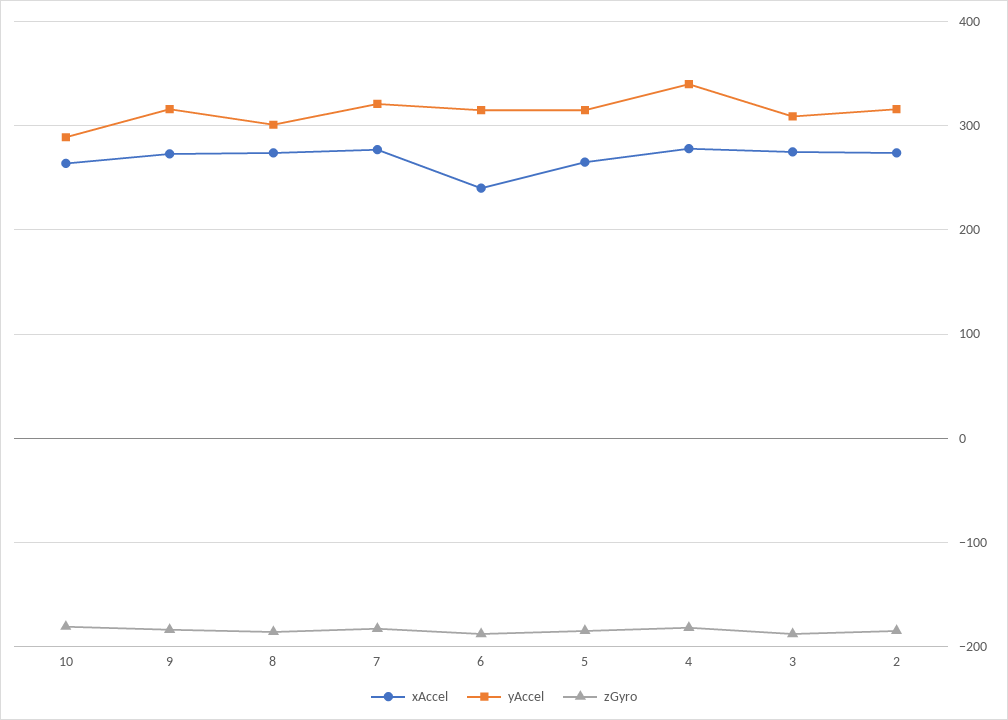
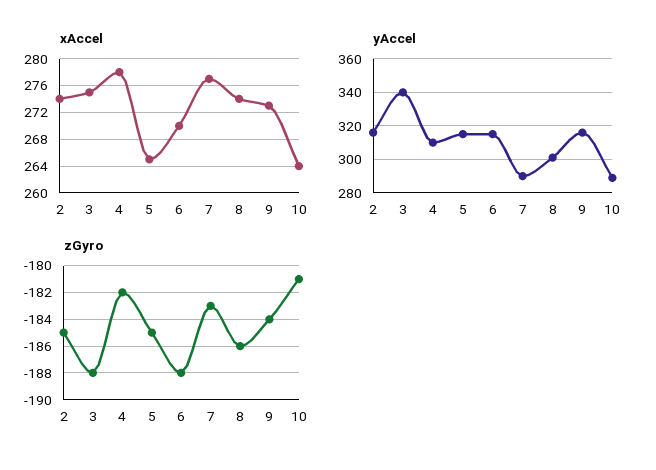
yAccel, 7: 320 -> 290
xAccel, 6: 240 -> 270
yAccel, 4: 340 -> 310
yAccel, 3: 310 -> 340

